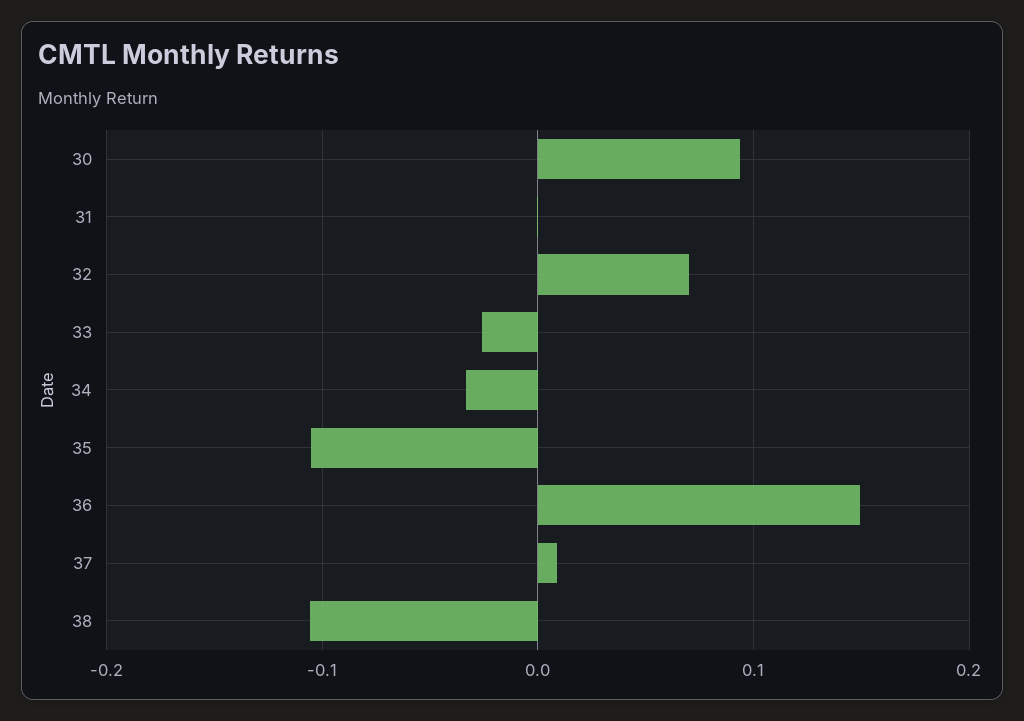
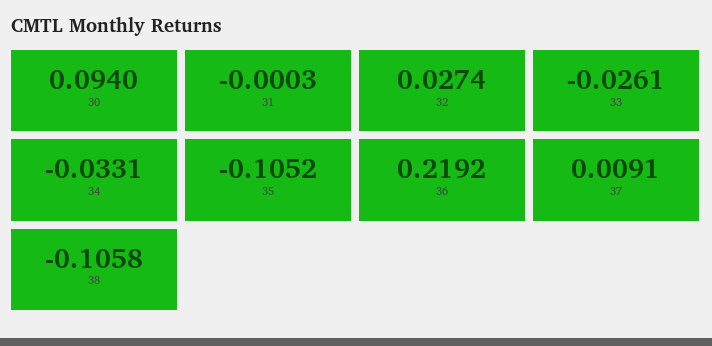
32: 0.07 -> 0.0274
36: 0.15 -> 0.2192

